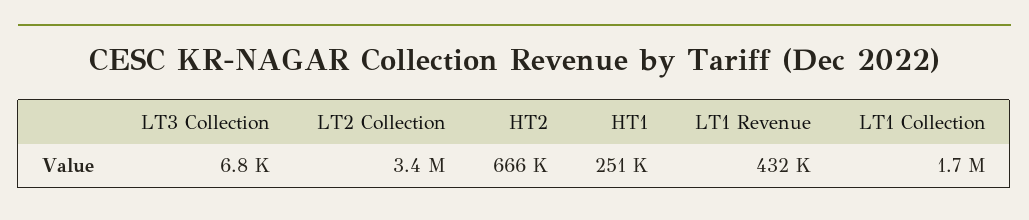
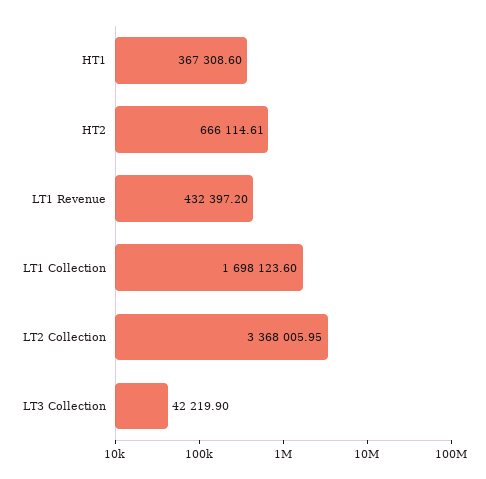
LT3 Collection: 6800 -> 42219.9
HT1: 251000 -> 367308.6

